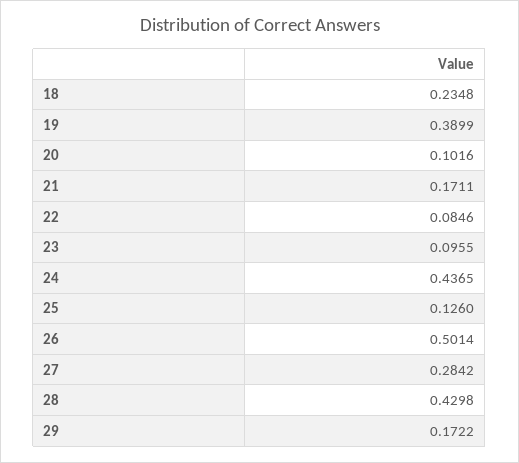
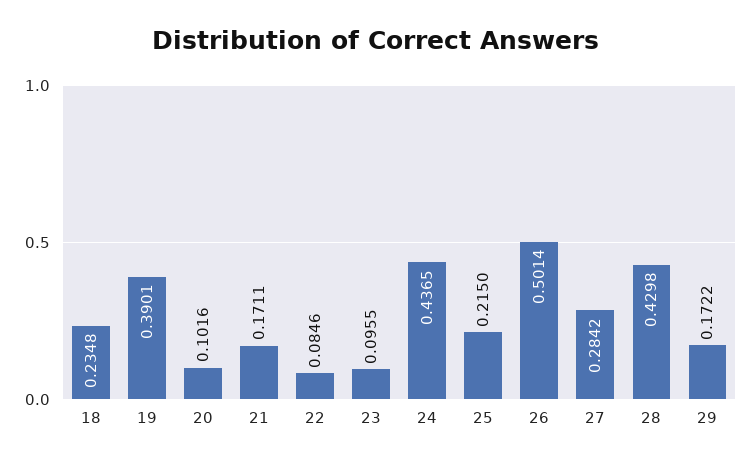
19: 0.3899 -> 0.3901
25: 0.126 -> 0.215

